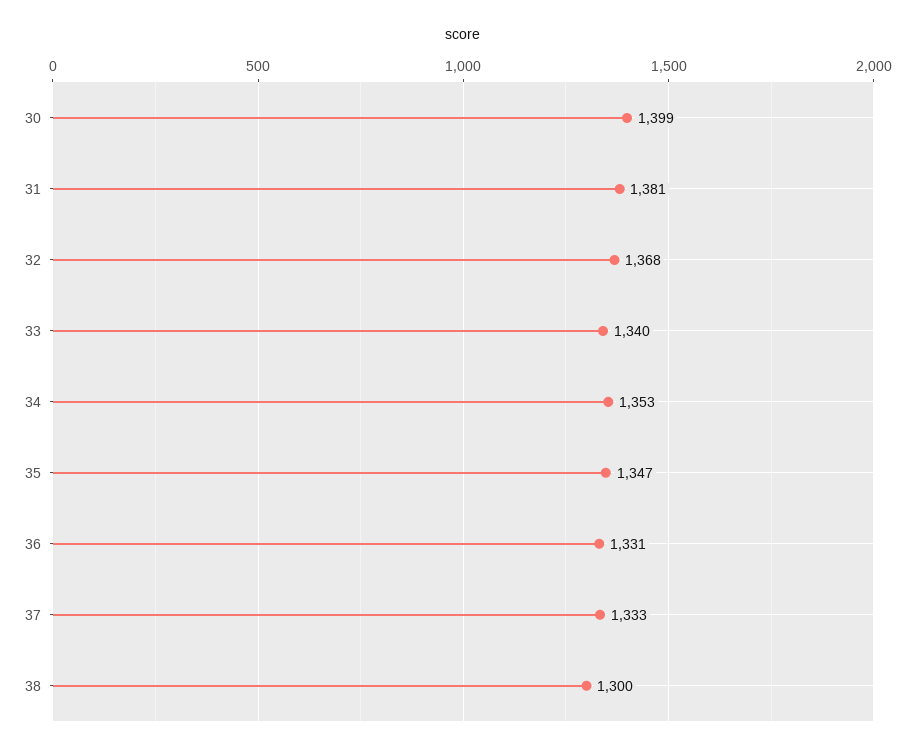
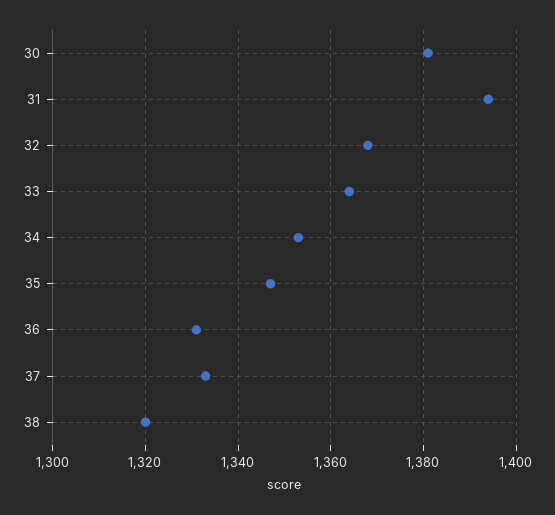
30: 1399 -> 1380
31: 1381 -> 1395
33: 1340 -> 1365
38: 1300 -> 1320

